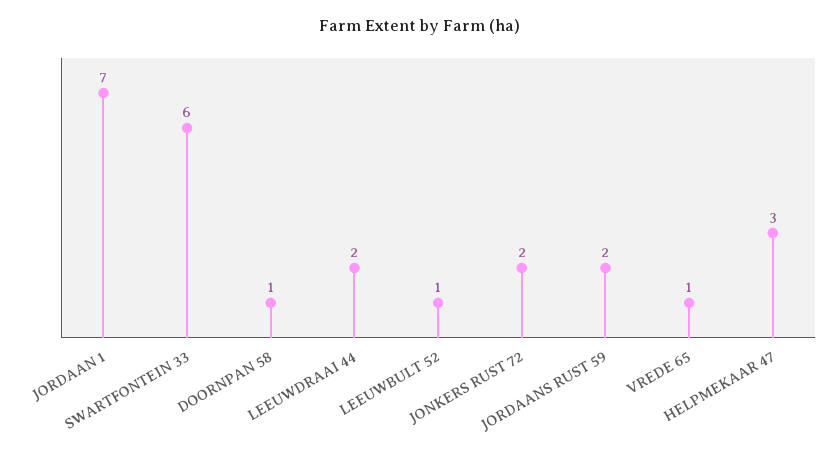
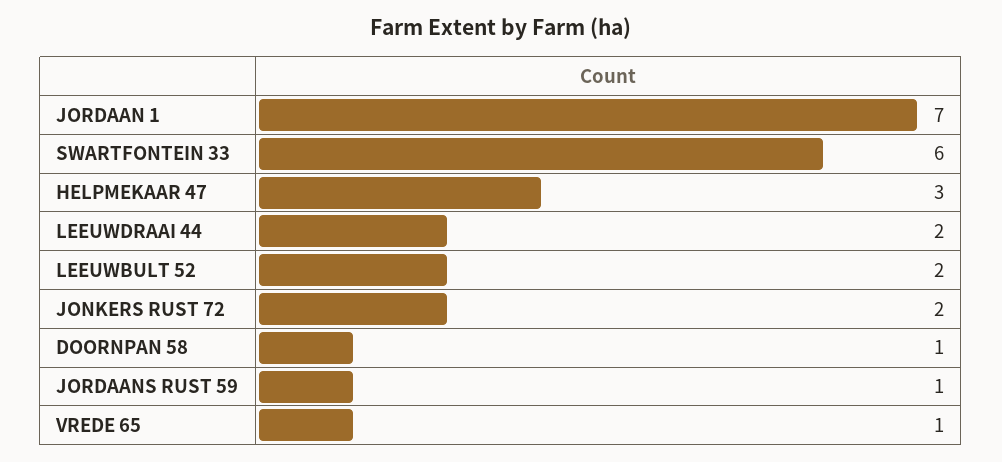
LEEUWBULT 52: 1 -> 2
JORDAANS RUST 59: 2 -> 1

